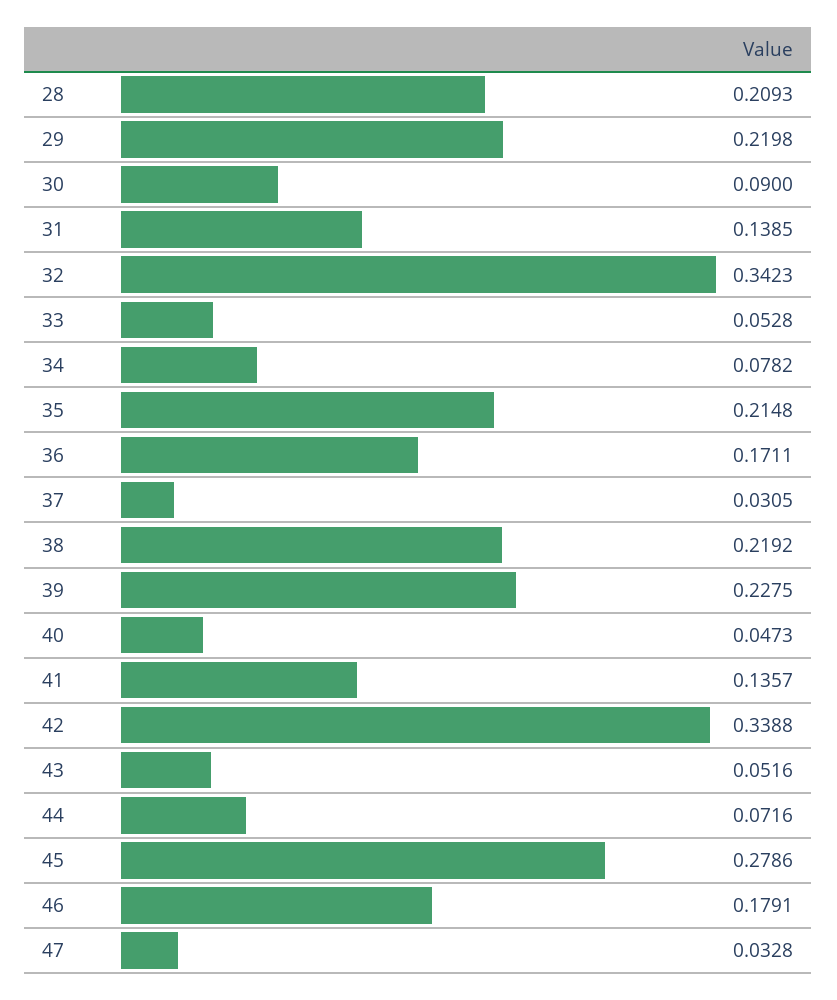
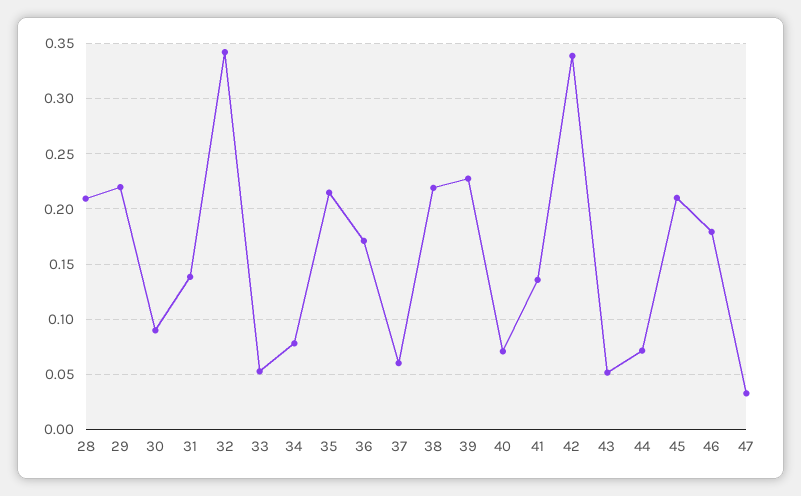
37: 0.0305 -> 0.06
40: 0.0473 -> 0.07
45: 0.2786 -> 0.21

